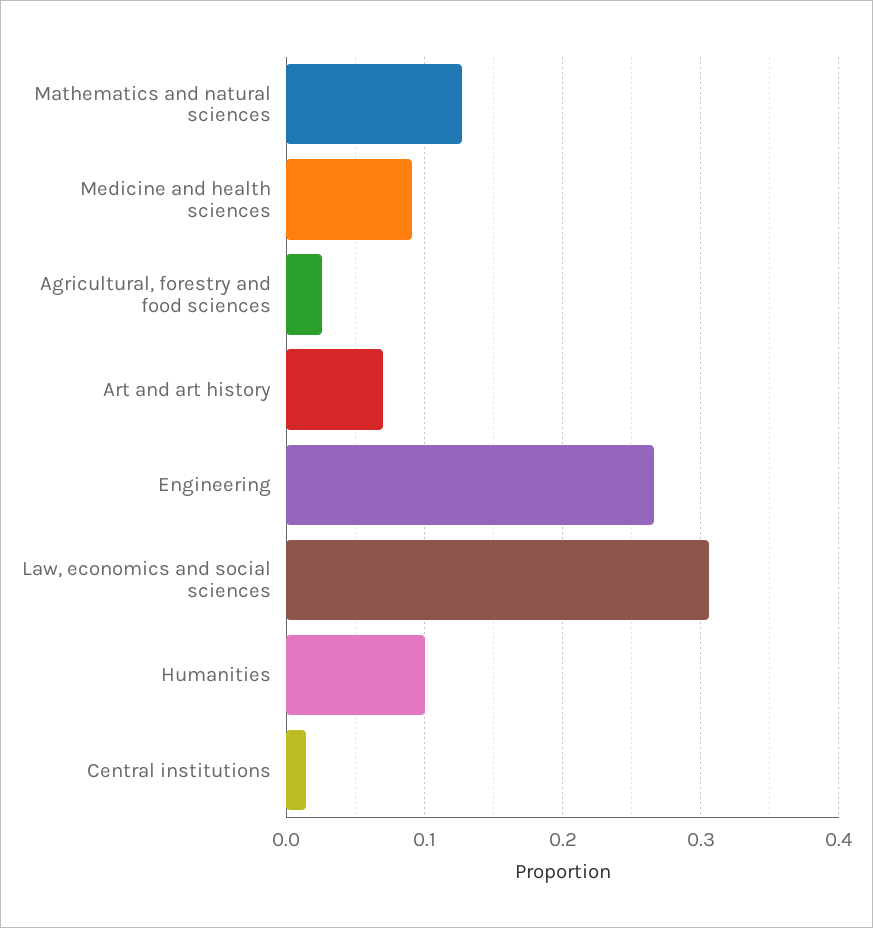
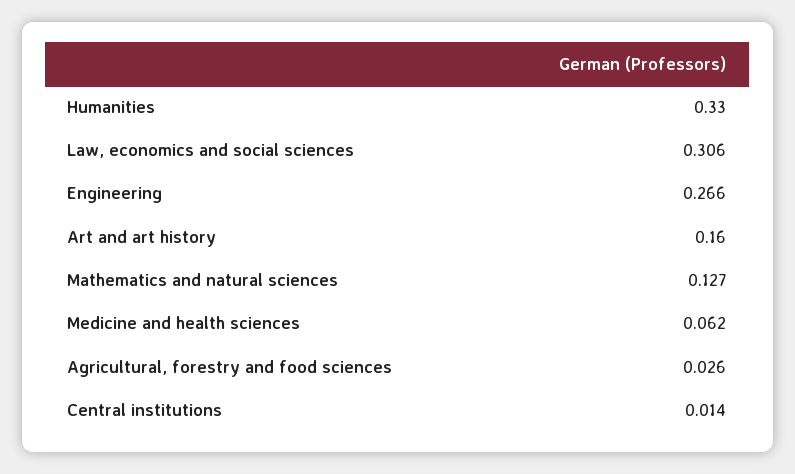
Medicine and health sciences: 0.09 -> 0.062
Art and art history: 0.07 -> 0.16
Humanities: 0.1 -> 0.33

